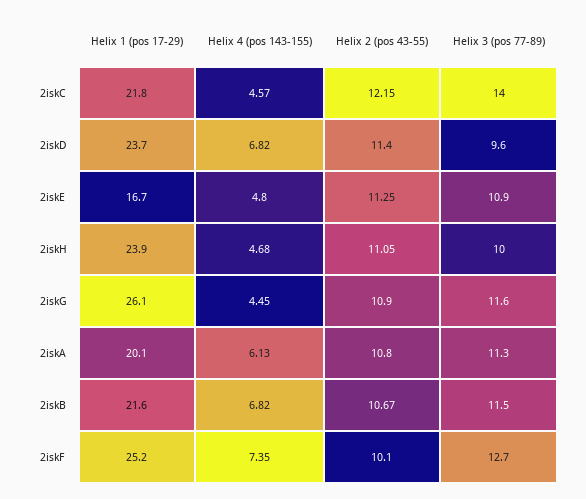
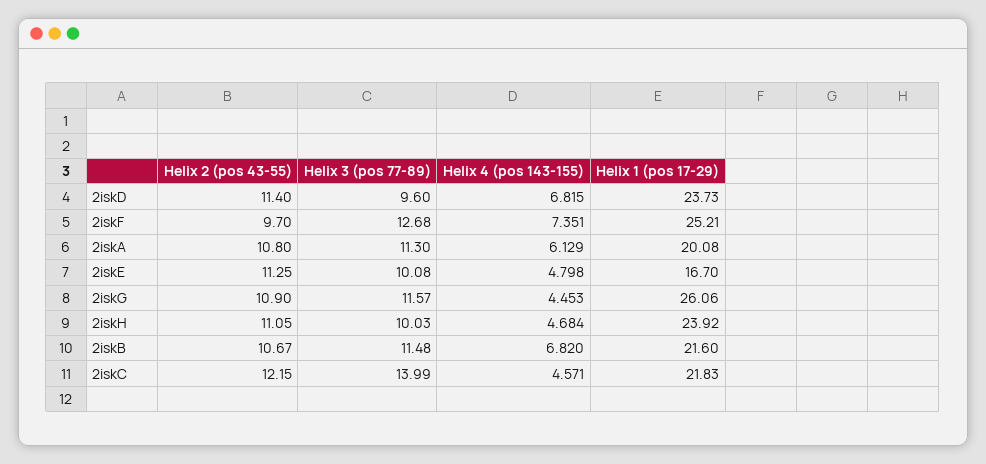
Helix 3 (pos 77-89), 2iskE: 10.9 -> 10.08
Helix 2 (pos 43-55), 2iskF: 10.1 -> 9.7

